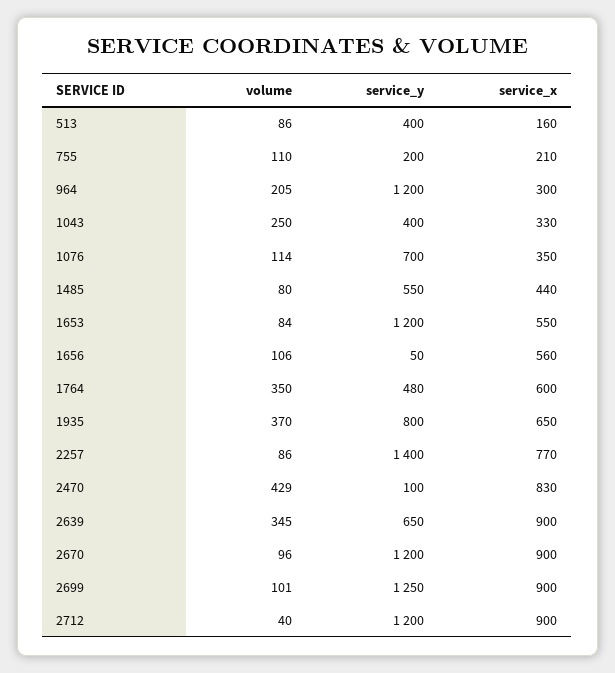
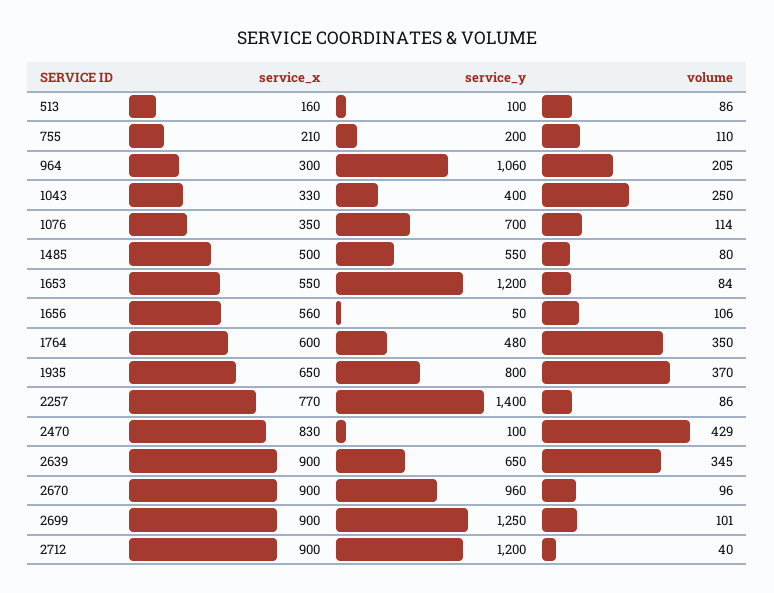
service_y, 513: 400 -> 100
service_y, 964: 1200 -> 1060
service_x, 1485: 440 -> 500
service_y, 2670: 1200 -> 960

